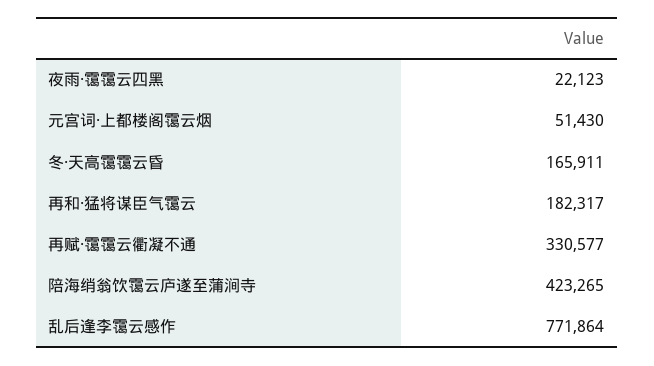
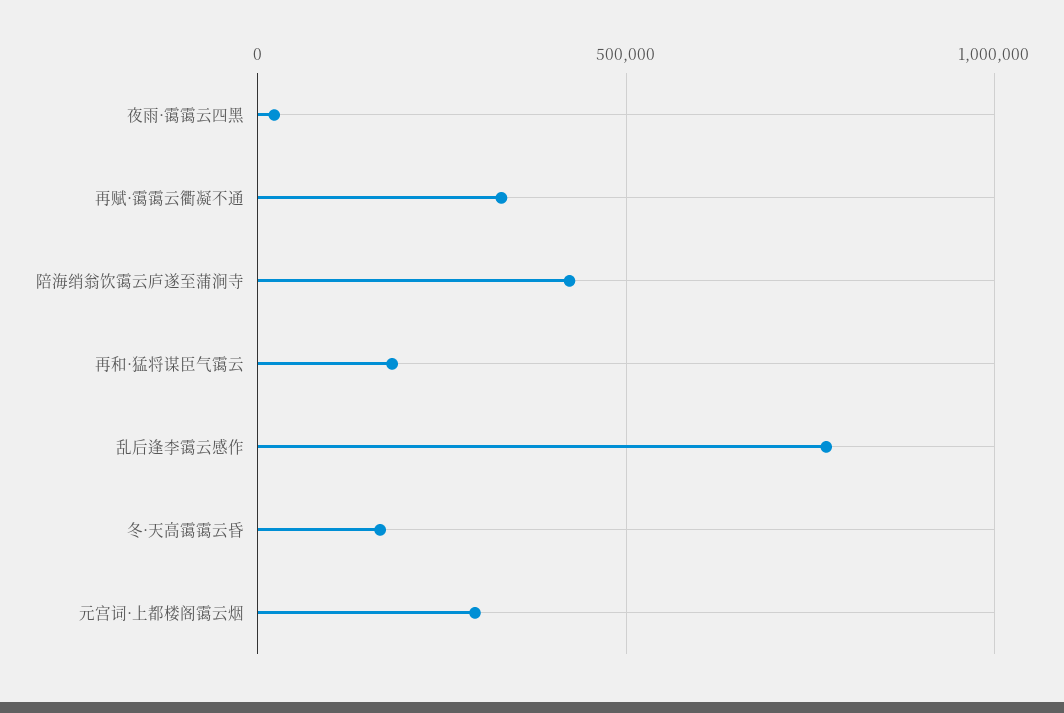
元宫词·上都楼阁霭云烟: 51430 -> 300000

